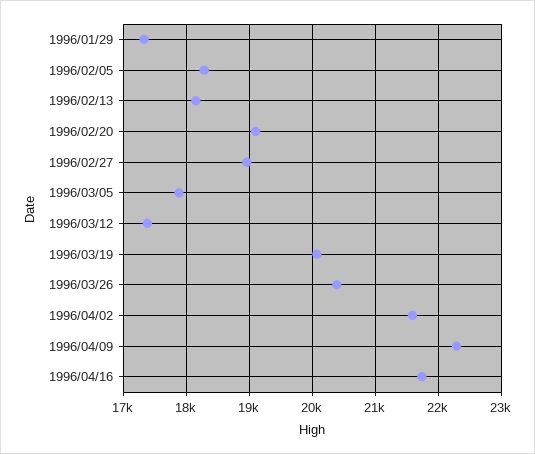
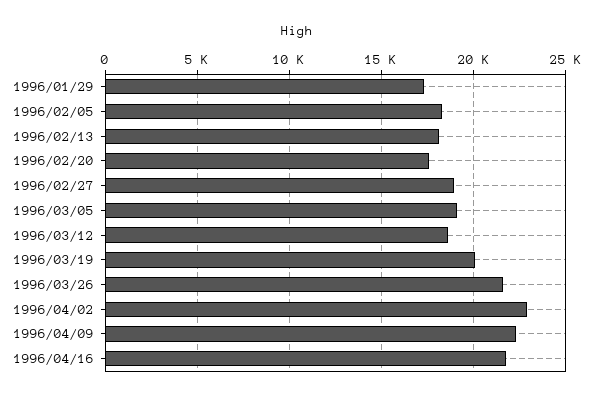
1996/02/20: 19100 -> 17500
1996/03/05: 17900 -> 19000
1996/03/12: 17400 -> 18500
1996/03/26: 20400 -> 21500
1996/04/02: 21600 -> 23000

